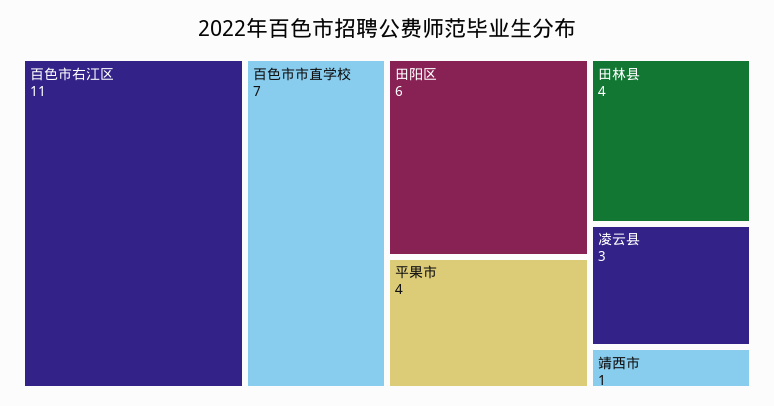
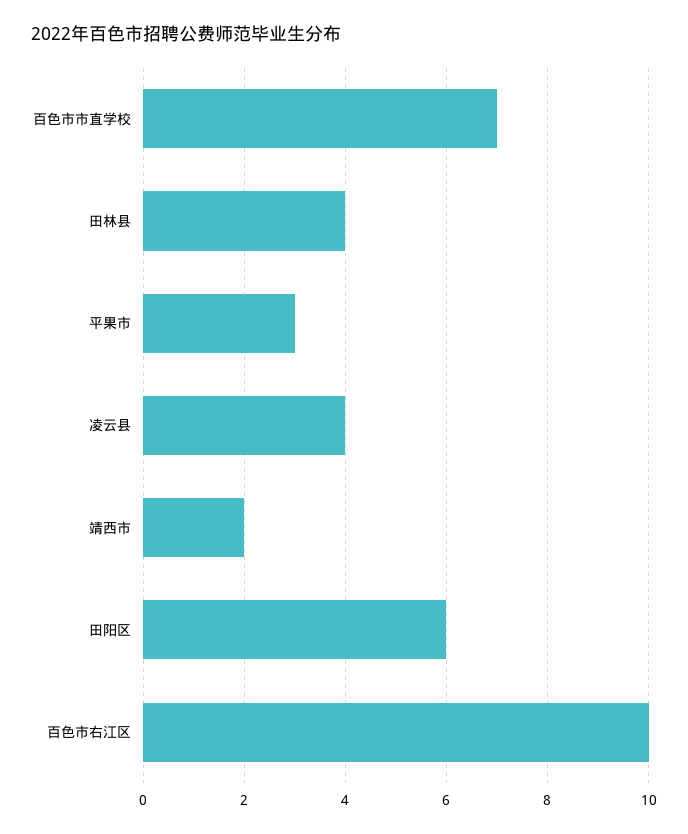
百色市右江区: 11 -> 10
平果市: 4 -> 3
凌云县: 3 -> 4
靖西市: 1 -> 2

